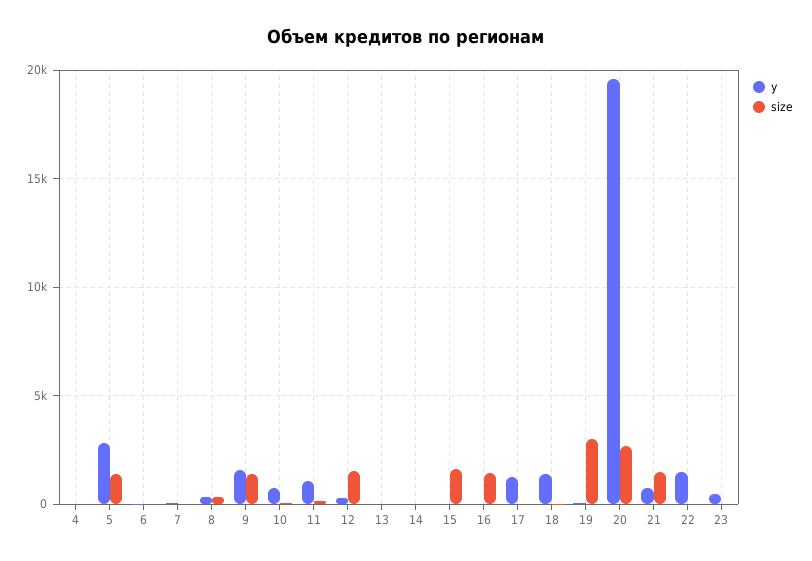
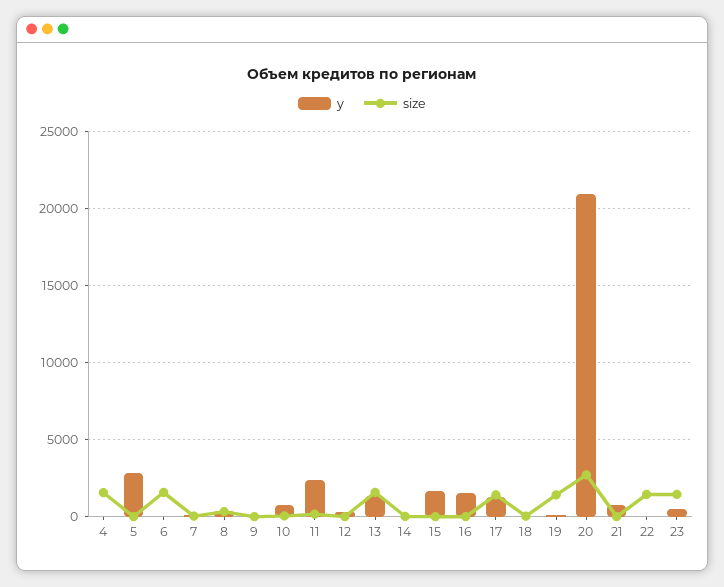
size, 4: 0 -> 1500
size, 5: 1500 -> 0
size, 6: 0 -> 1500
y, 9: 1500 -> 0
size, 9: 1500 -> 0
y, 11: 1000 -> 2500
size, 12: 1500 -> 0
y, 13: 0 -> 1500
size, 13: 0 -> 1500
y, 15: 0 -> 1500
size, 15: 1500 -> 0
y, 16: 0 -> 1500
size, 16: 1500 -> 0
size, 17: 0 -> 1500
y, 18: 1500 -> 0
size, 19: 3000 -> 1500
y, 20: 19500 -> 21000
size, 21: 1500 -> 0
y, 22: 1500 -> 0
size, 22: 0 -> 1500
size, 23: 0 -> 1500

